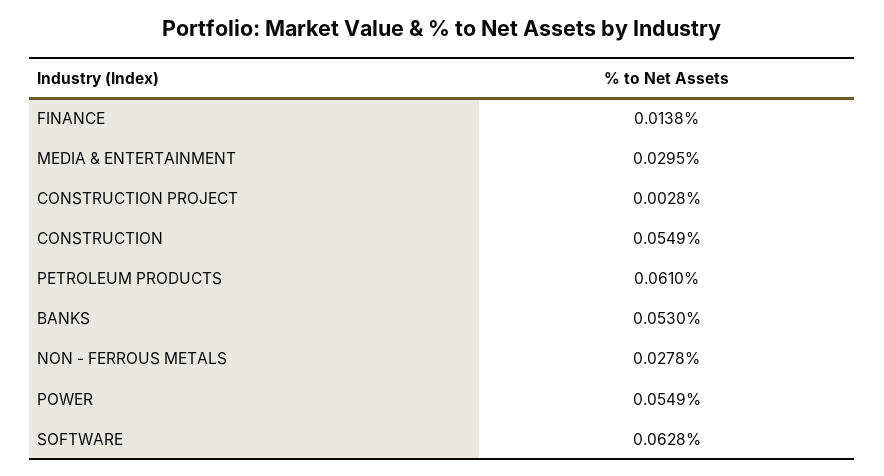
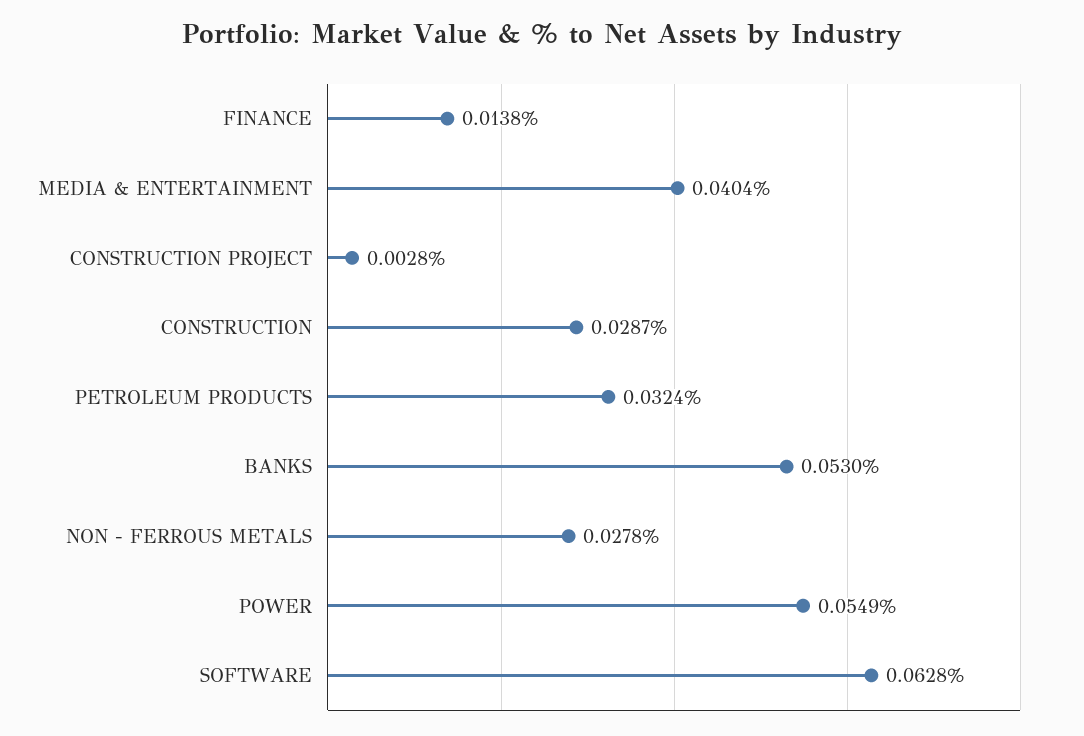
MEDIA & ENTERTAINMENT: 0.0295 -> 0.0404
CONSTRUCTION: 0.0549 -> 0.0287
PETROLEUM PRODUCTS: 0.061 -> 0.0324

